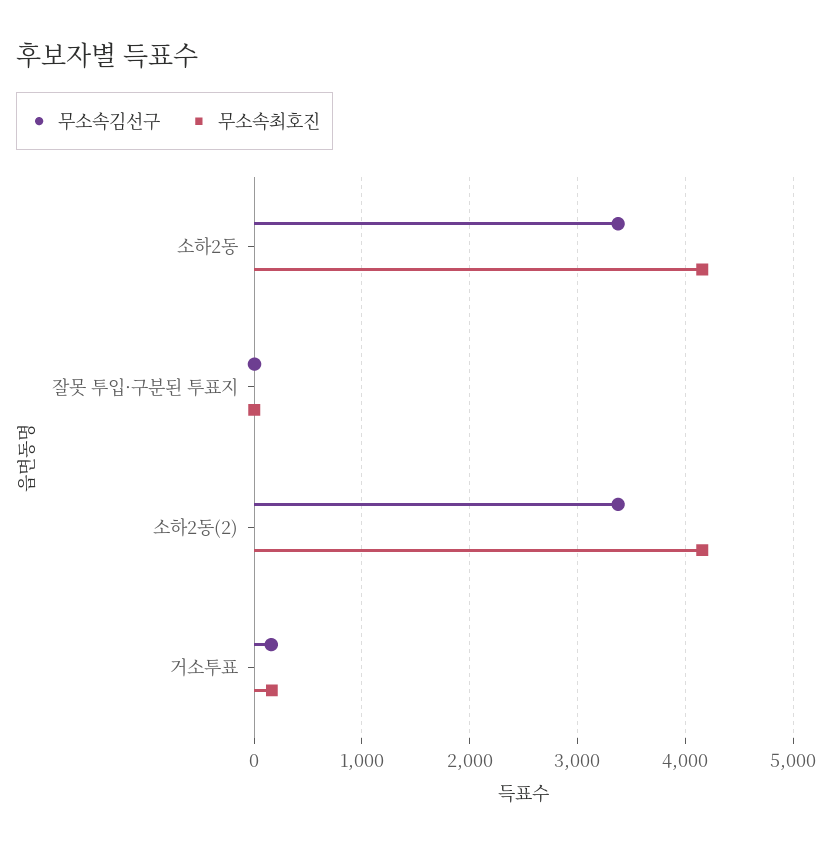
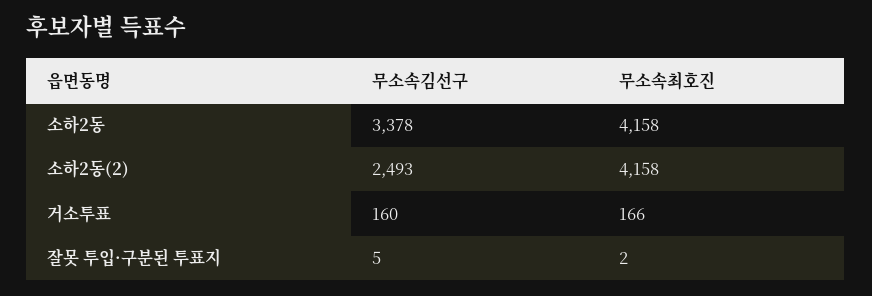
무소속김선구, 소하2동(2): 3400 -> 2493

